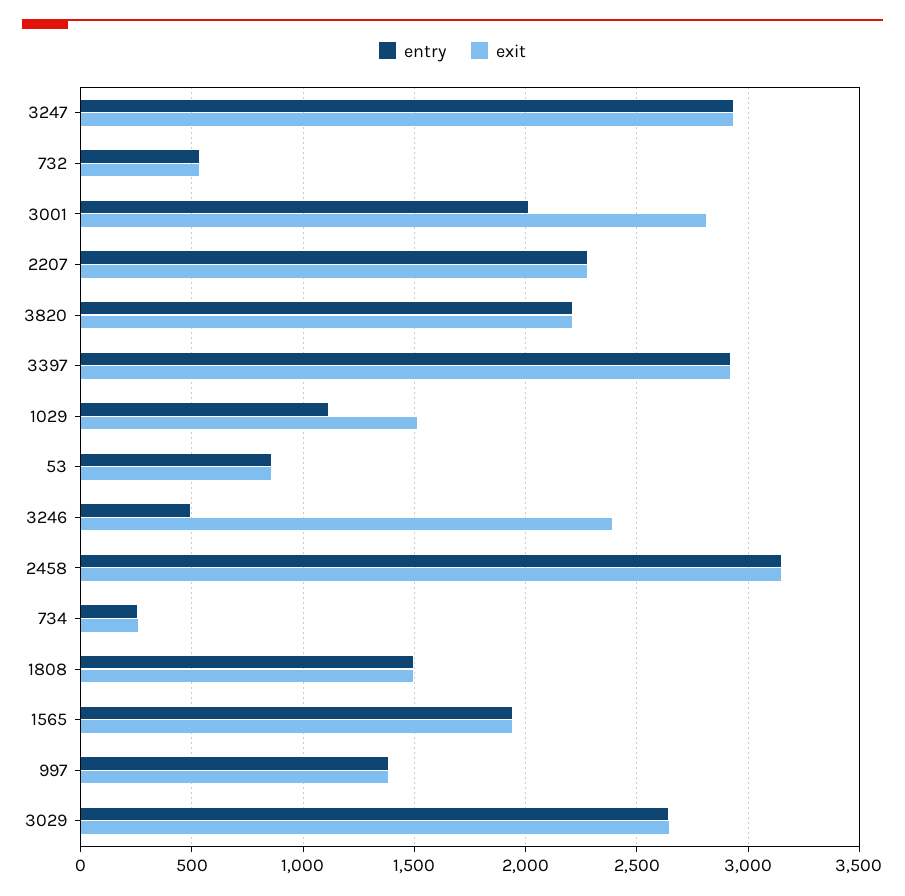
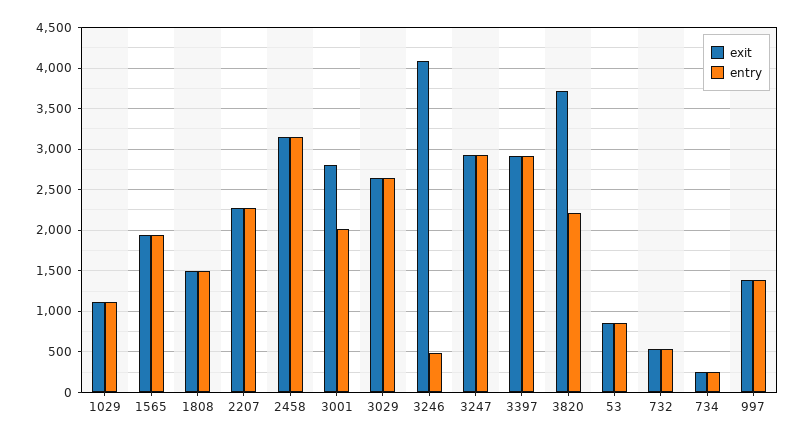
exit, 3820: 2200 -> 3700
exit, 1029: 1500 -> 1100
exit, 3246: 2400 -> 4100

